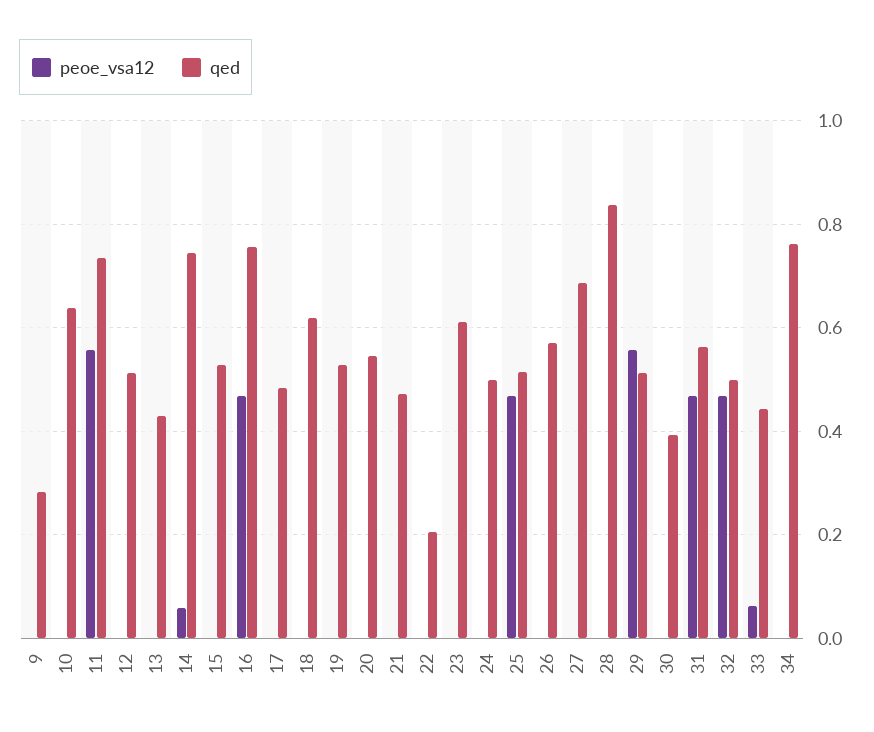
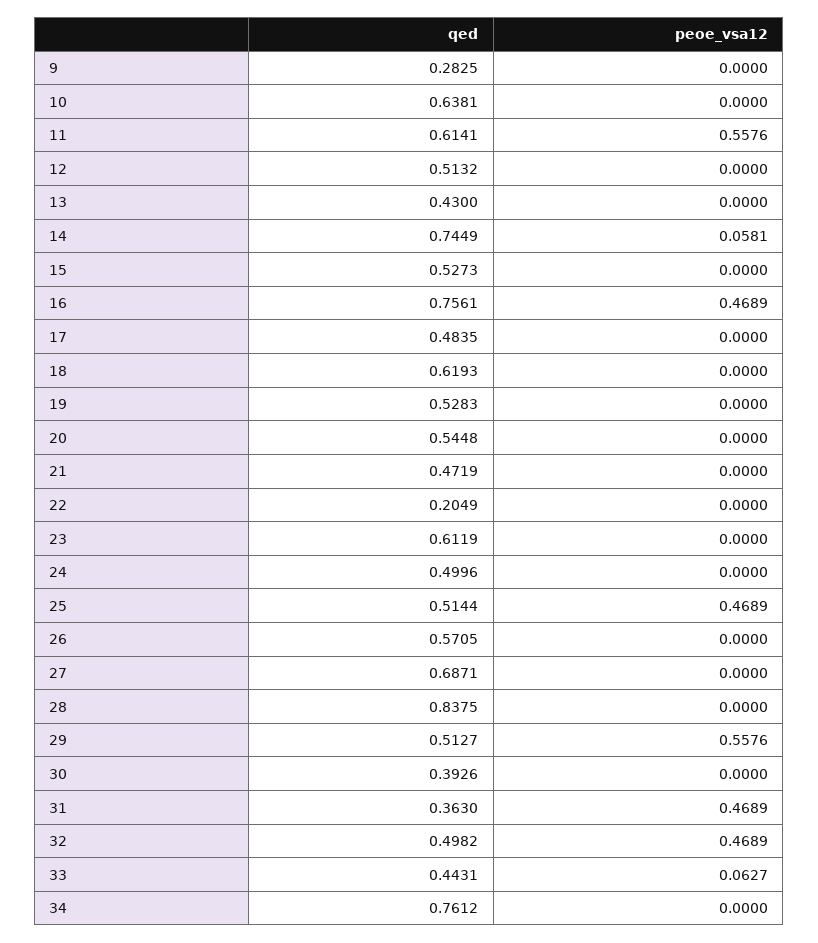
qed, 11: 0.74 -> 0.6141
qed, 31: 0.56 -> 0.363

